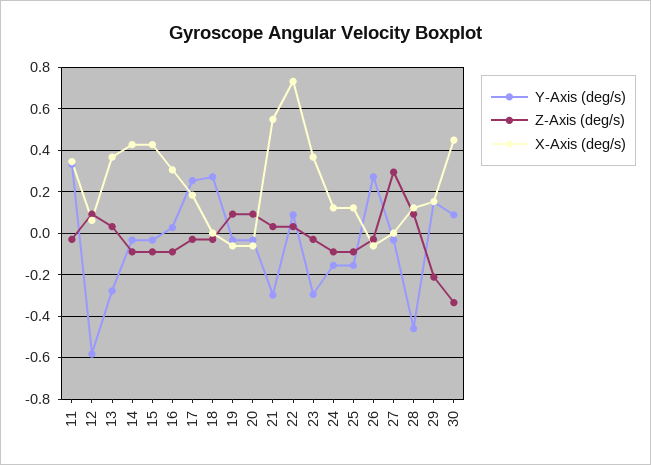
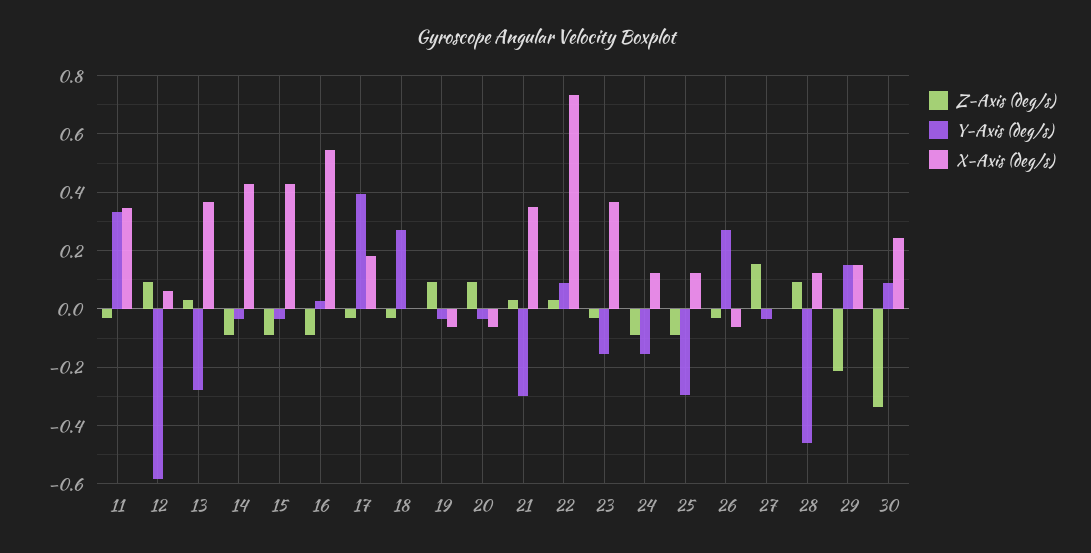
X-Axis (deg/s), 16: 0.3 -> 0.55
Y-Axis (deg/s), 17: 0.25 -> 0.4
X-Axis (deg/s), 21: 0.55 -> 0.35
Y-Axis (deg/s), 23: -0.3 -> -0.15
Y-Axis (deg/s), 25: -0.15 -> -0.3
Z-Axis (deg/s), 27: 0.3 -> 0.15
X-Axis (deg/s), 30: 0.45 -> 0.25

